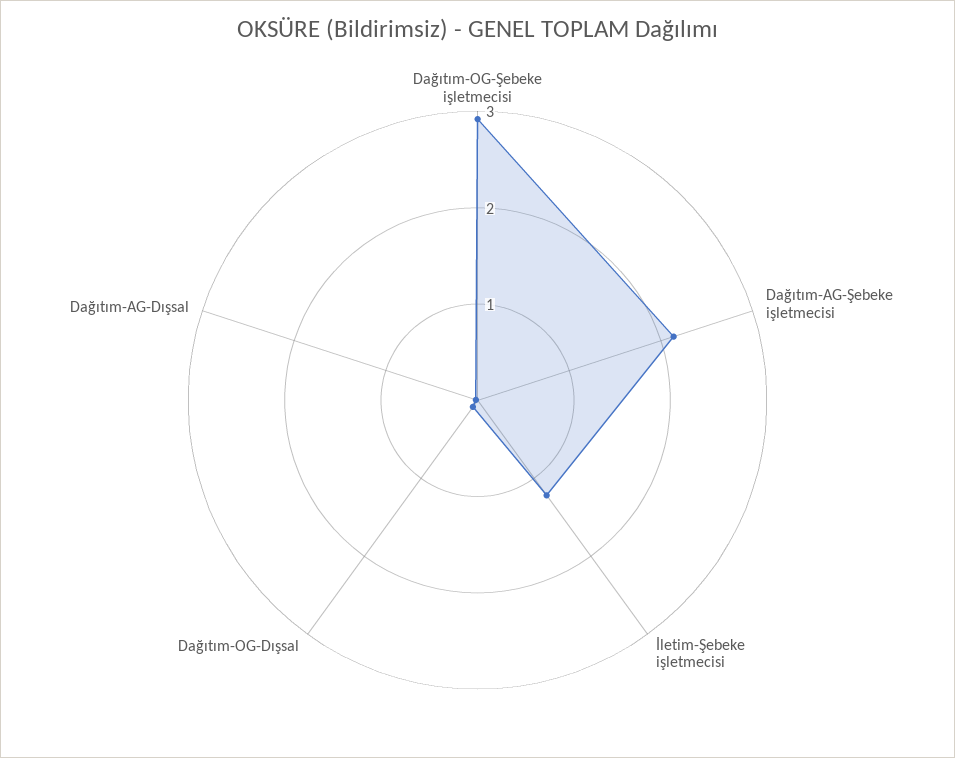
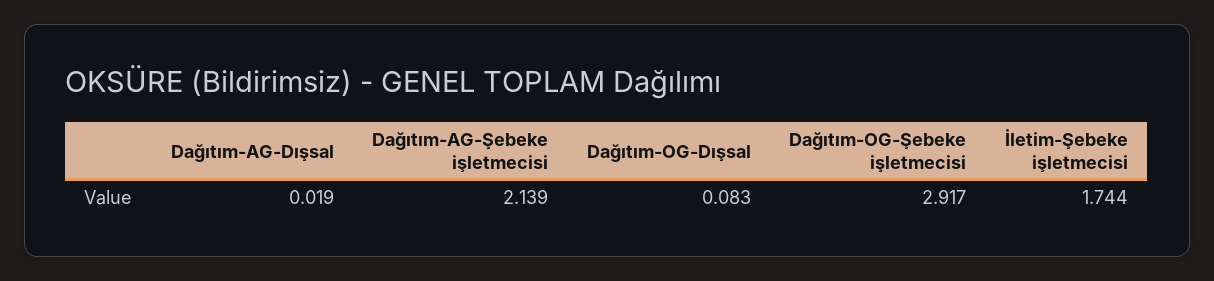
İletim-Şebeke işletmecisi: 1.2 -> 1.744

